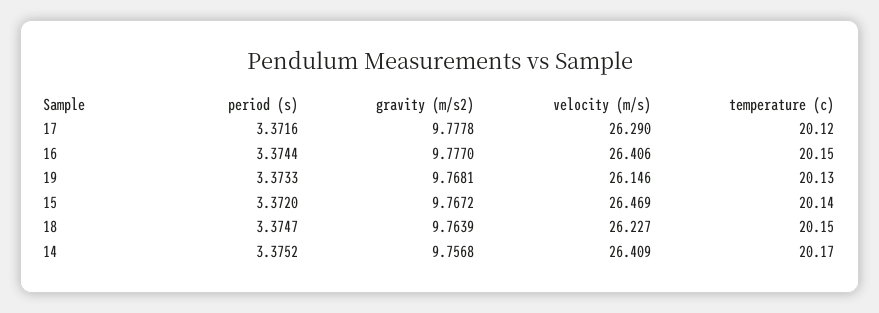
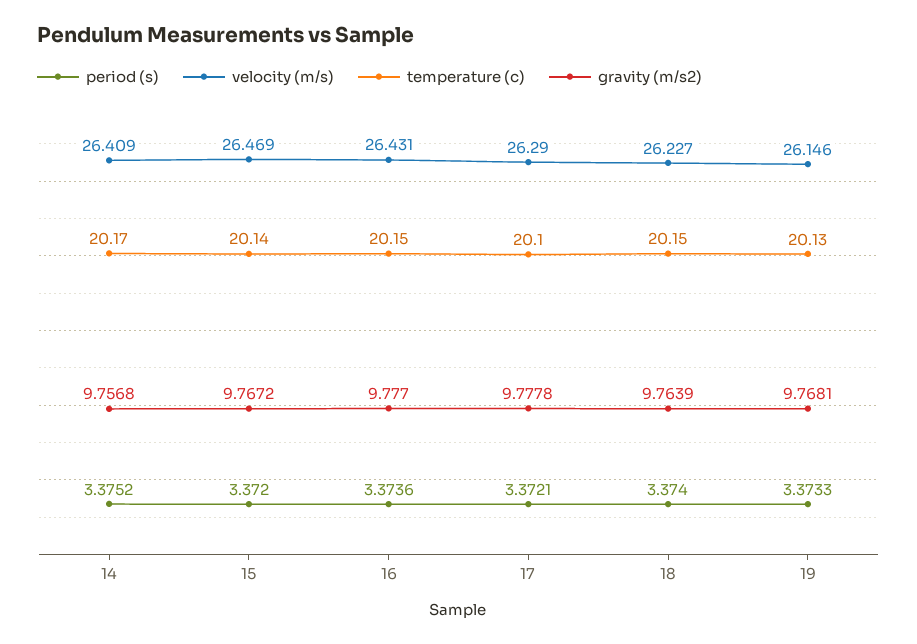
period (s), 17: 3.3716 -> 3.3721
temperature (c), 17: 20.12 -> 20.1
period (s), 16: 3.3744 -> 3.3736
velocity (m/s), 16: 26.406 -> 26.431
period (s), 18: 3.3747 -> 3.374

